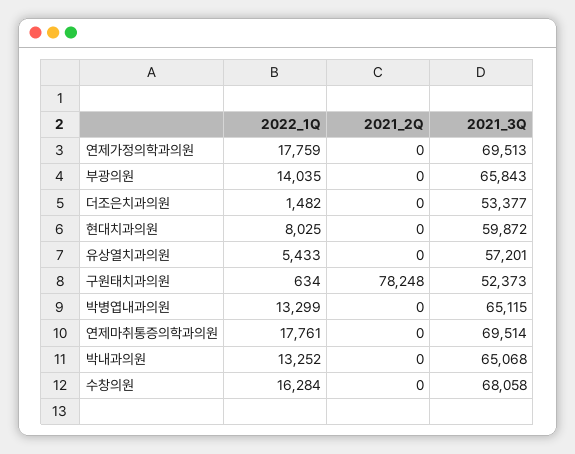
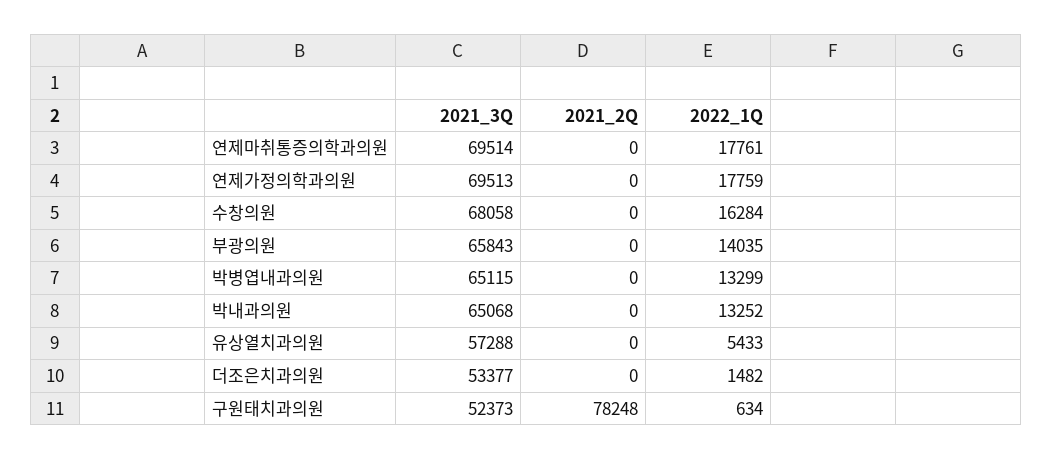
2022_1Q, 현대치과의원: 8025 -> none
2021_2Q, 현대치과의원: 0 -> none
2021_3Q, 현대치과의원: 59872 -> none
2021_3Q, 유상열치과의원: 57201 -> 57288

